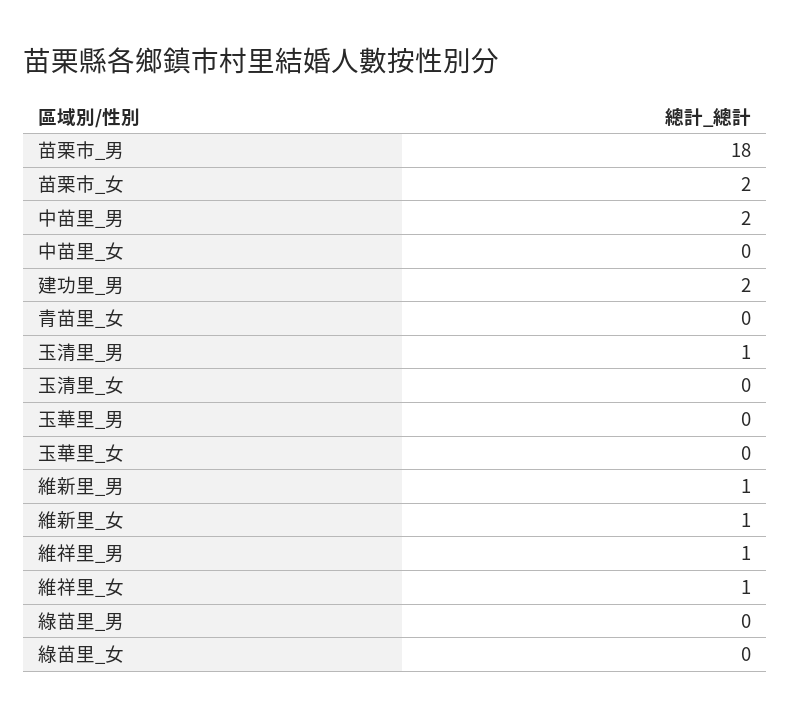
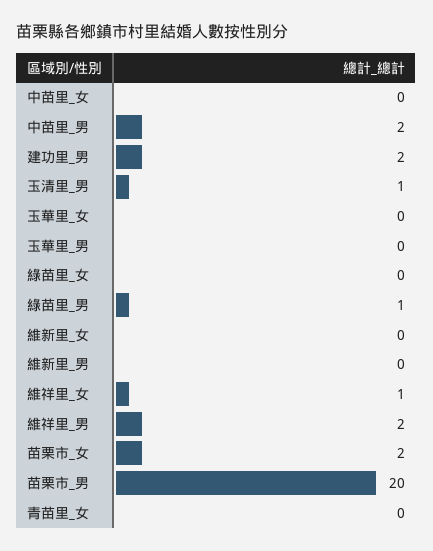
苗栗市_男: 18 -> 20
玉清里_女: 0 -> none
維新里_男: 1 -> 0
維新里_女: 1 -> 0
維祥里_男: 1 -> 2
綠苗里_男: 0 -> 1

